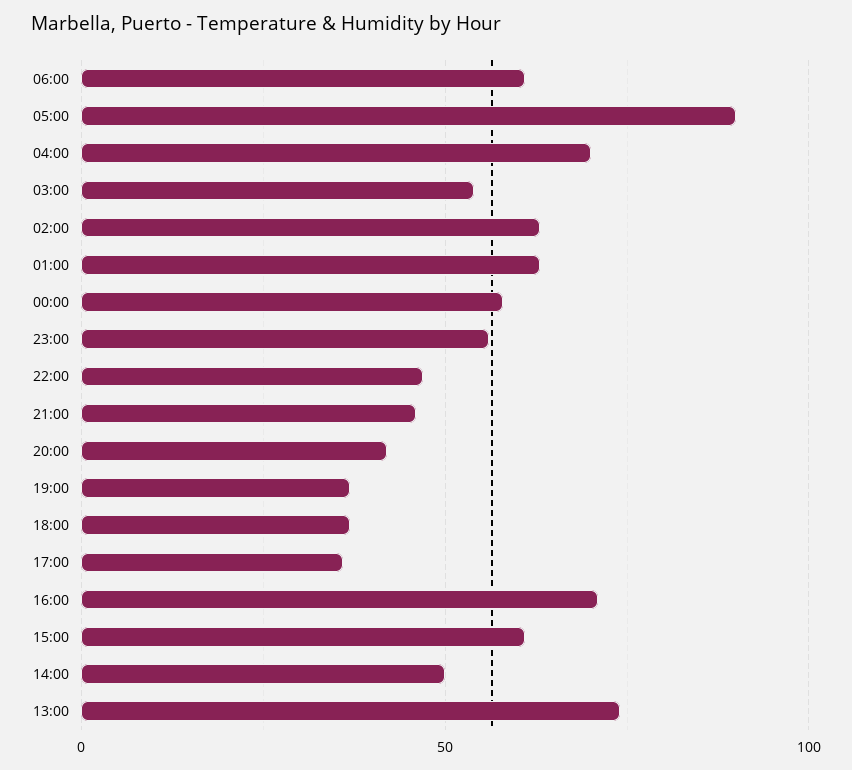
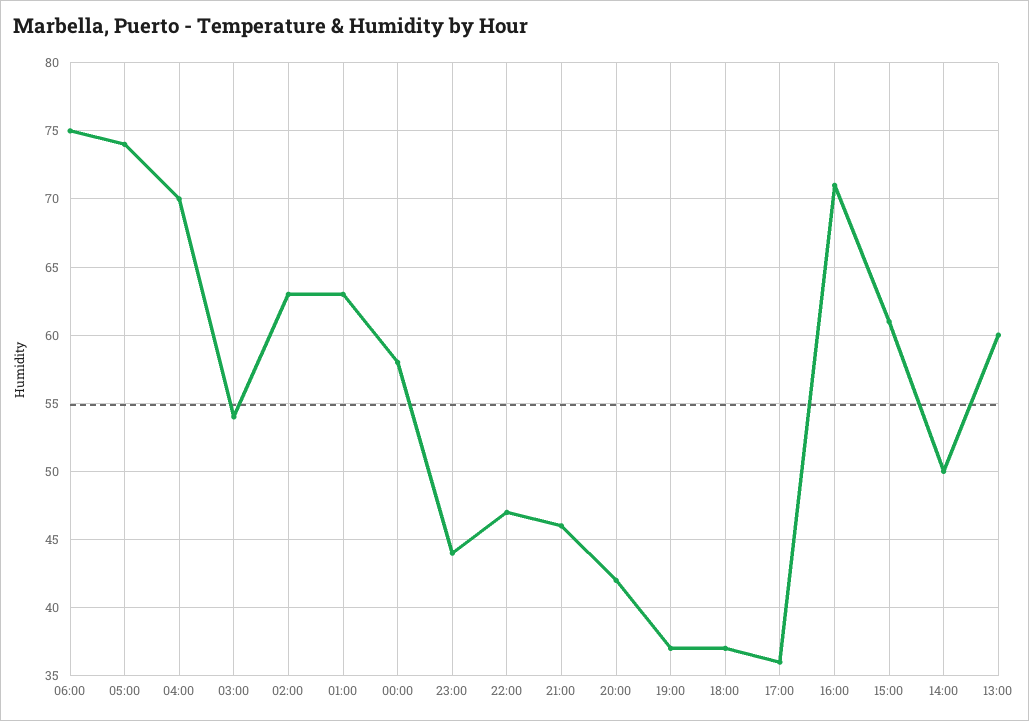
06:00: 60 -> 75
05:00: 90 -> 74
23:00: 55 -> 44
13:00: 75 -> 60

